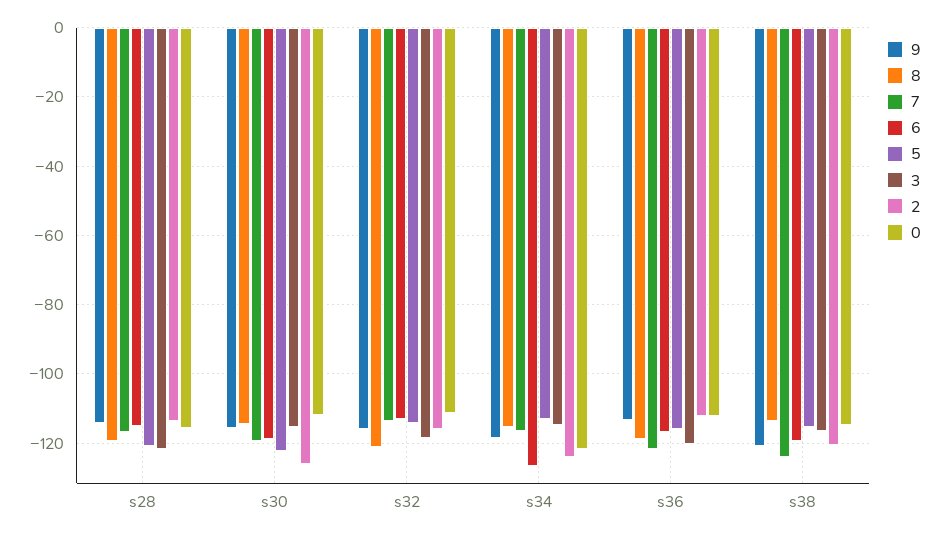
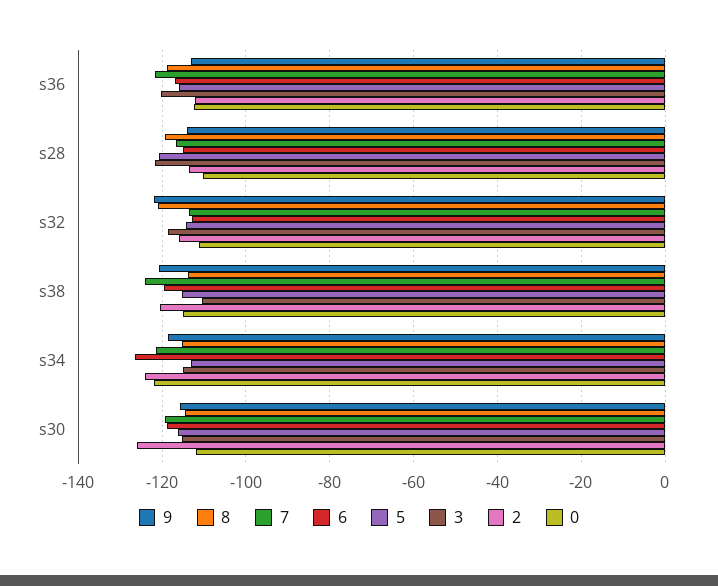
0, s28: -116 -> -110
5, s30: -122 -> -116
9, s32: -116 -> -122
7, s34: -116 -> -122
3, s38: -116 -> -110

